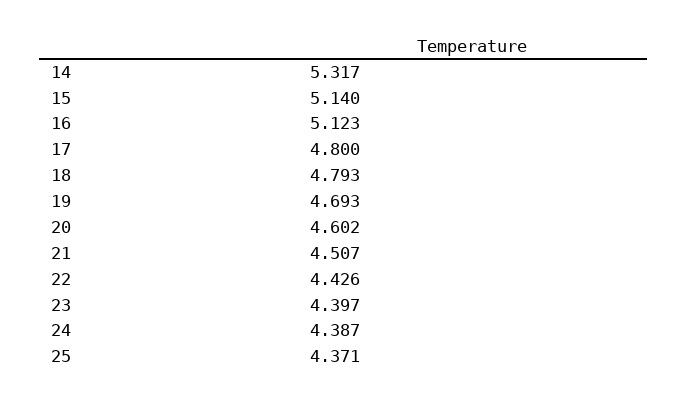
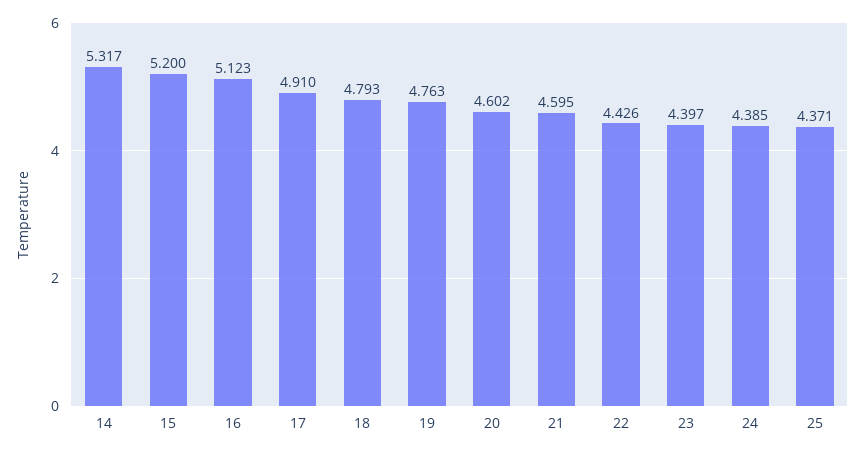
15: 5.14 -> 5.2
17: 4.8 -> 4.91
19: 4.693 -> 4.763
21: 4.507 -> 4.595
24: 4.387 -> 4.385

